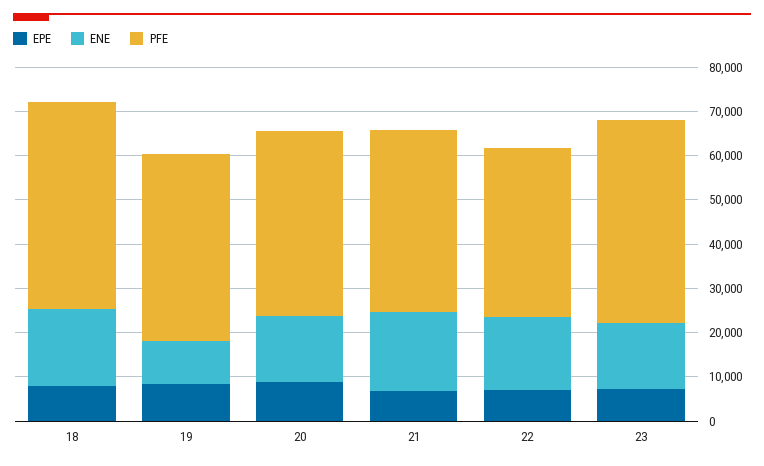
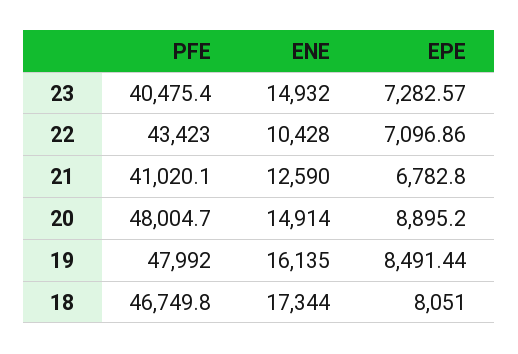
ENE, 19: 10000 -> 16135
PFE, 19: 42000 -> 47992
PFE, 20: 42000 -> 48004.7
ENE, 21: 18000 -> 12590
ENE, 22: 16000 -> 10428
PFE, 22: 38000 -> 43423
PFE, 23: 46000 -> 40475.4

